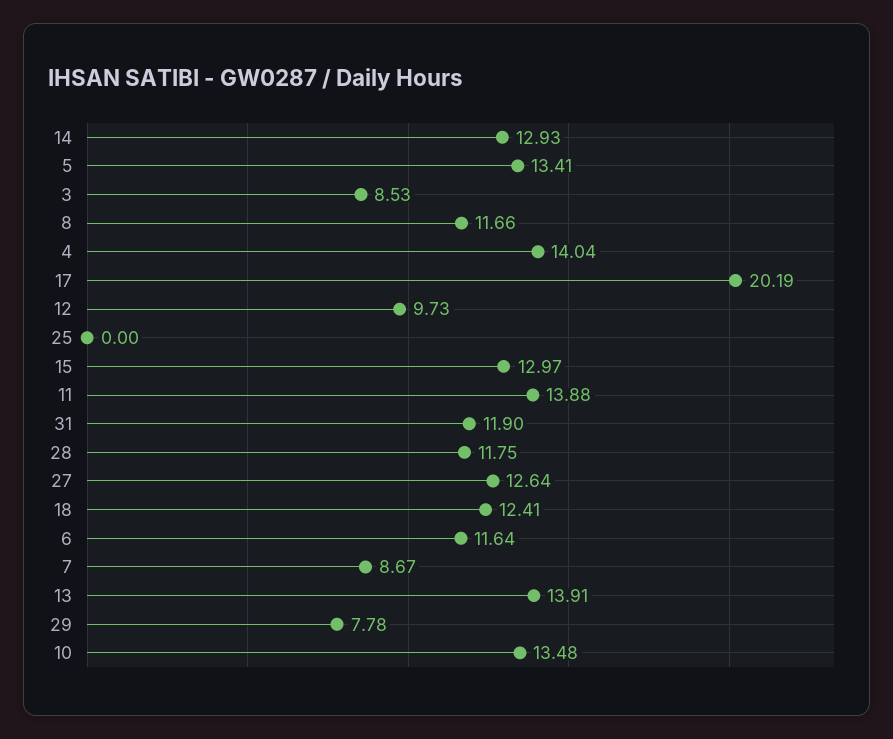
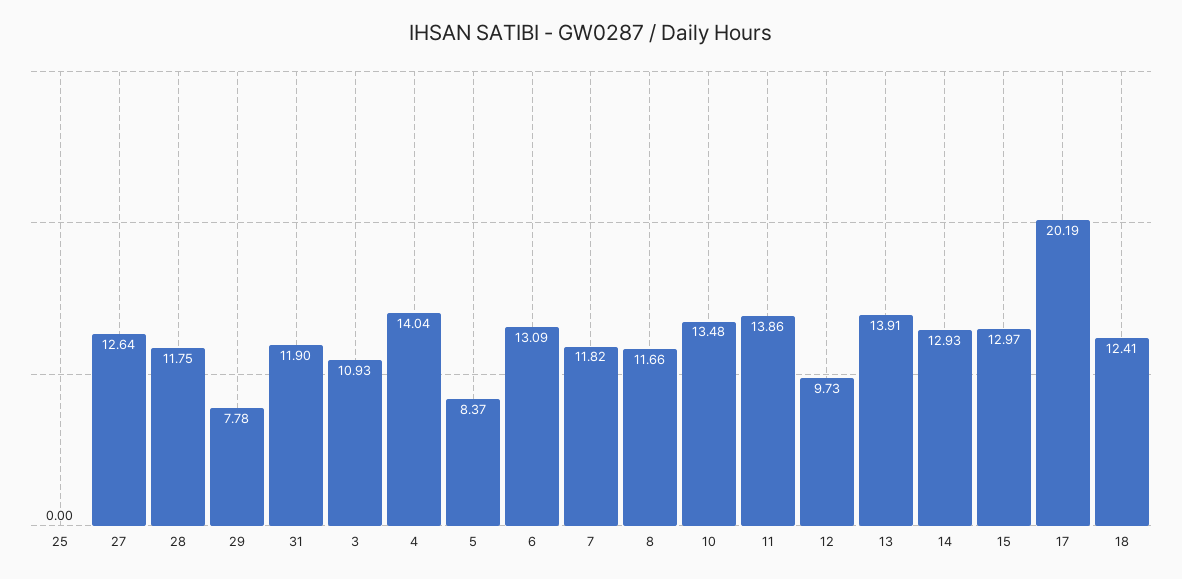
5: 13.41 -> 8.37
3: 8.53 -> 10.93
11: 13.88 -> 13.86
6: 11.64 -> 13.09
7: 8.67 -> 11.82

